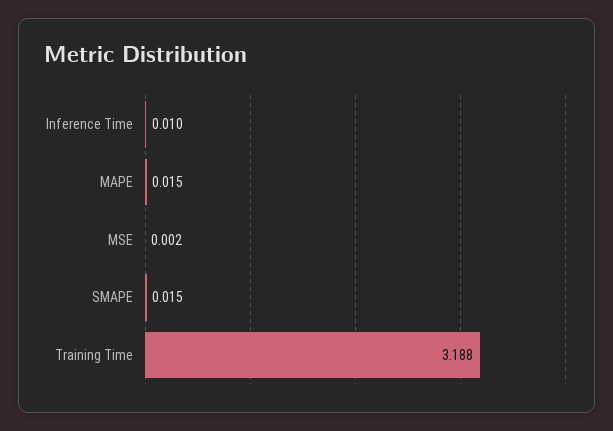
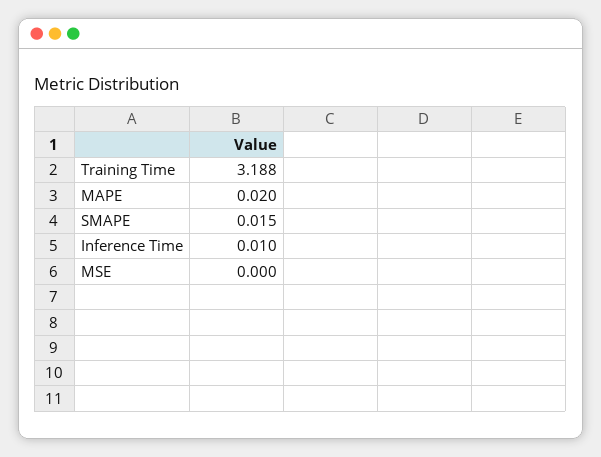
MAPE: 0.015 -> 0.02
MSE: 0.002 -> 0

